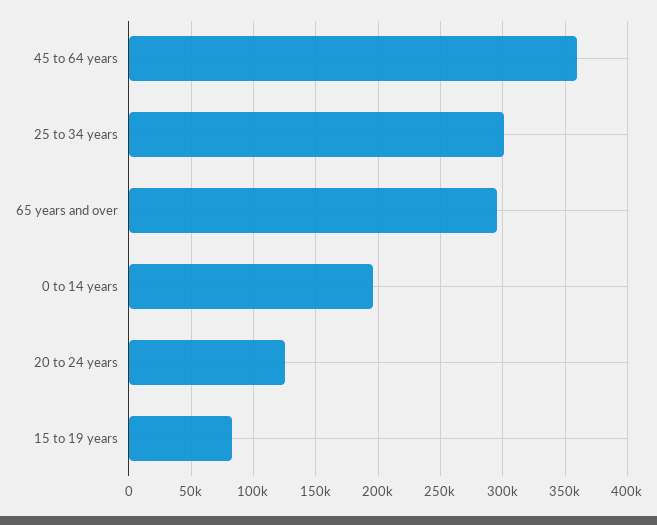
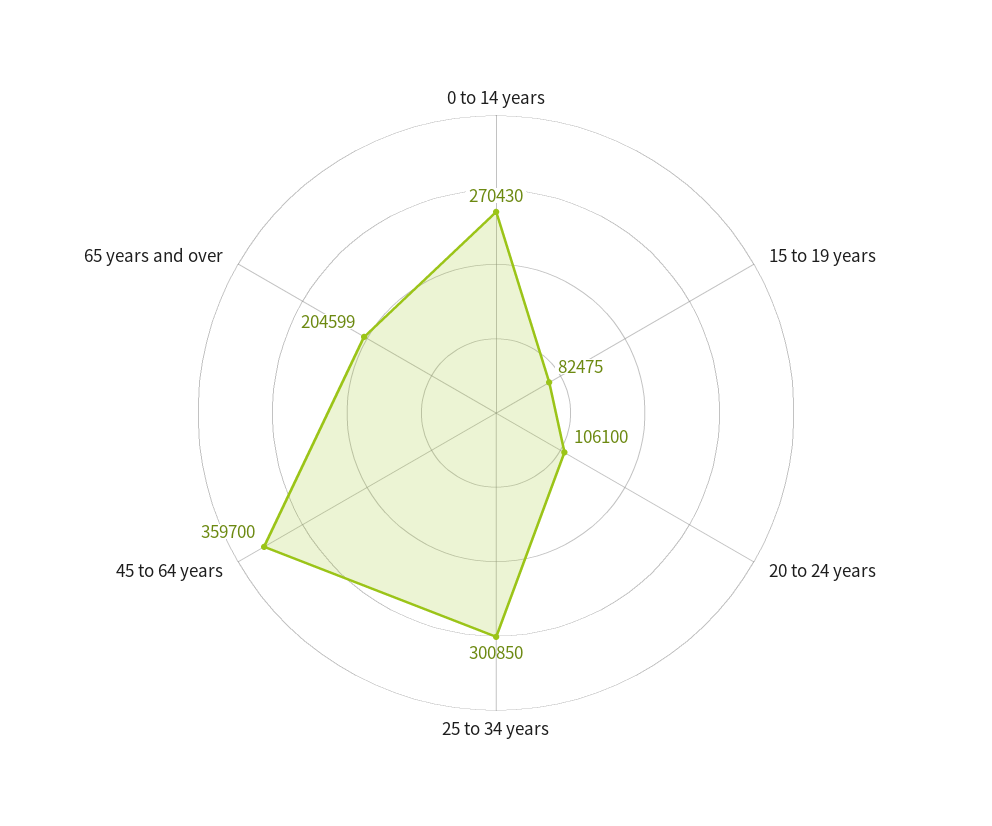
65 years and over: 295000 -> 204599
0 to 14 years: 195000 -> 270430
20 to 24 years: 125000 -> 106100

